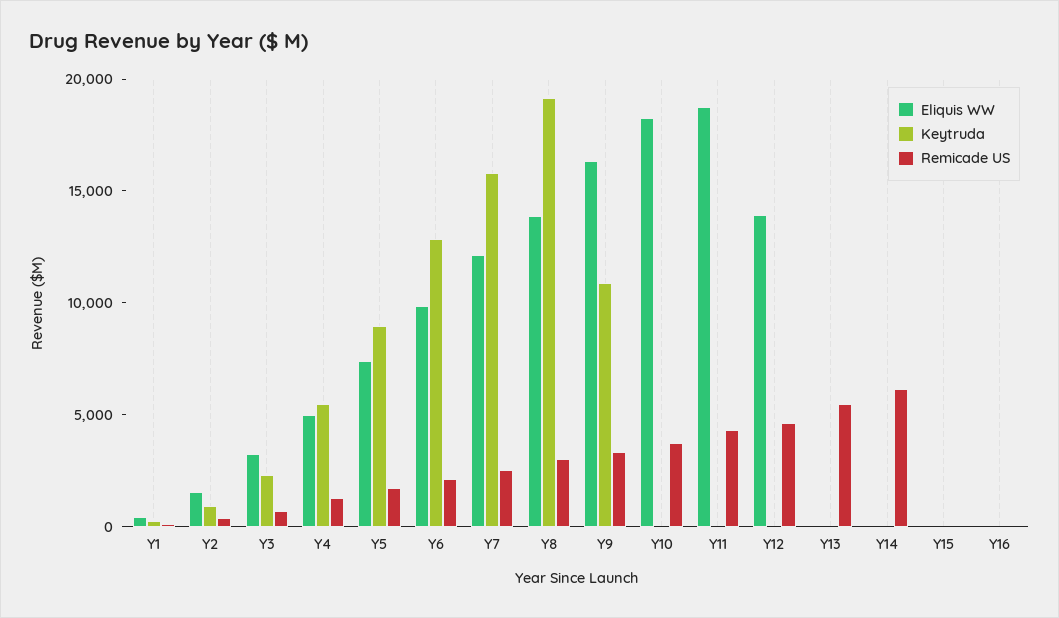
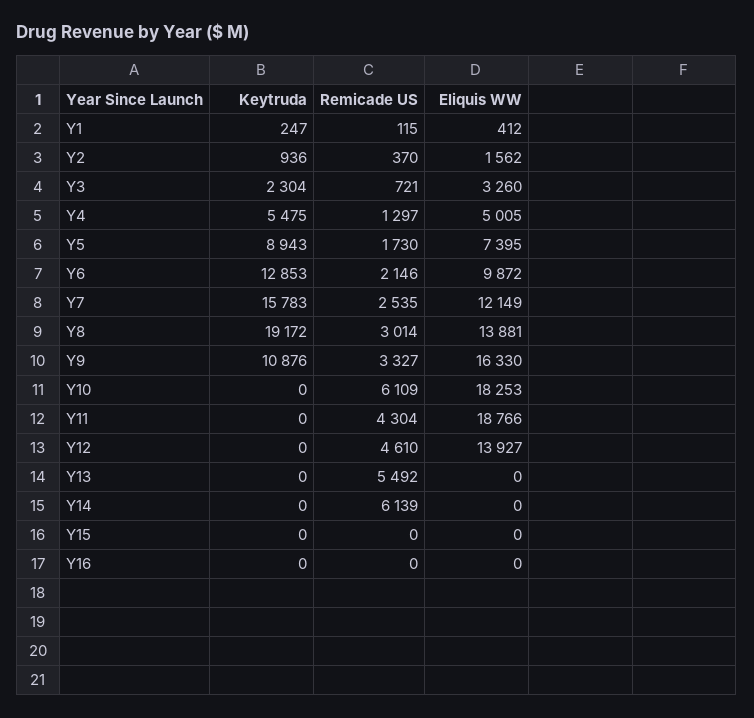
Remicade US, Y10: 4000 -> 6109

